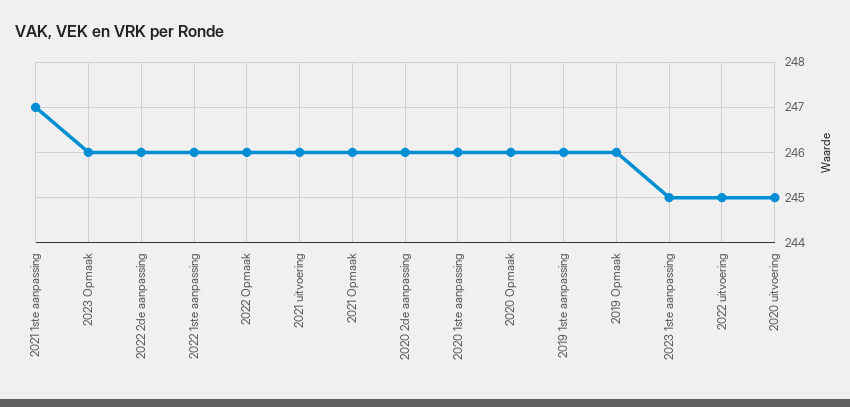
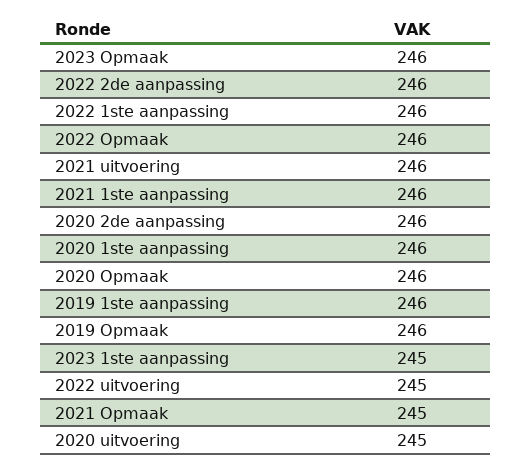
2021 1ste aanpassing: 247 -> 246
2021 Opmaak: 246 -> 245

